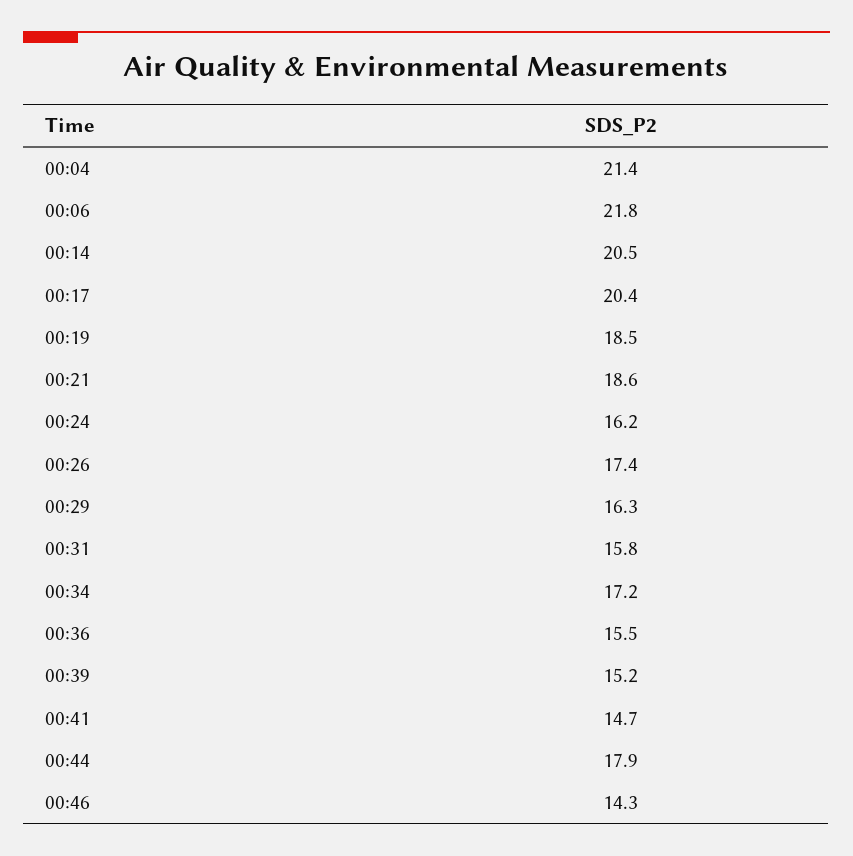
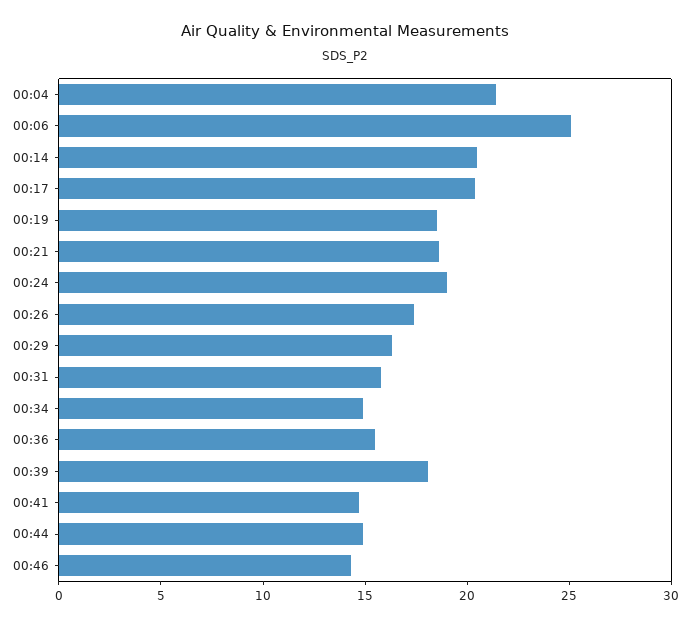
00:06: 21.8 -> 25
00:24: 16.2 -> 19
00:34: 17.2 -> 15
00:39: 15.2 -> 18
00:44: 17.9 -> 15

